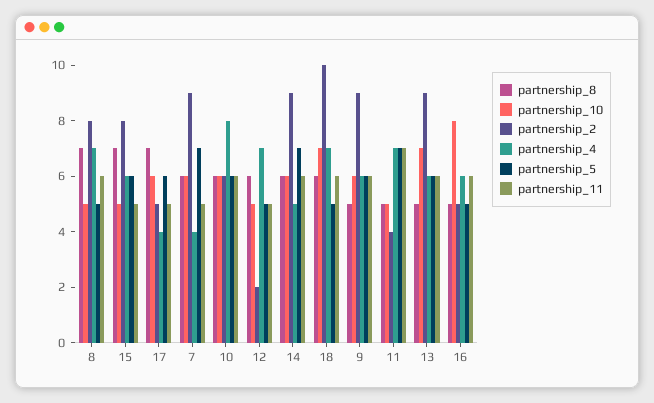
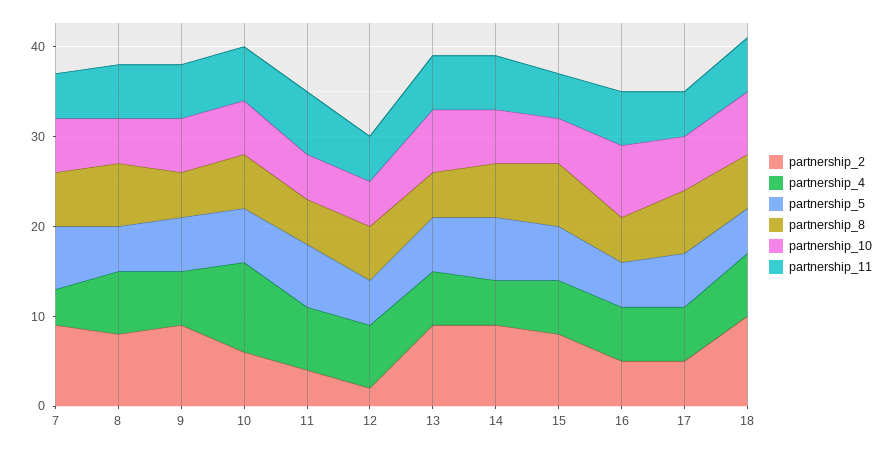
partnership_4, 17: 4 -> 6
partnership_4, 10: 8 -> 10

